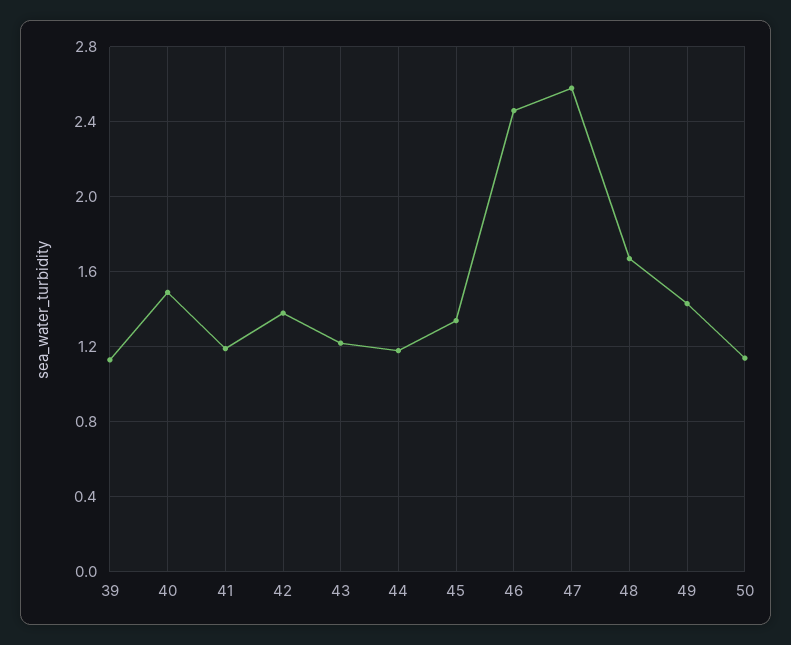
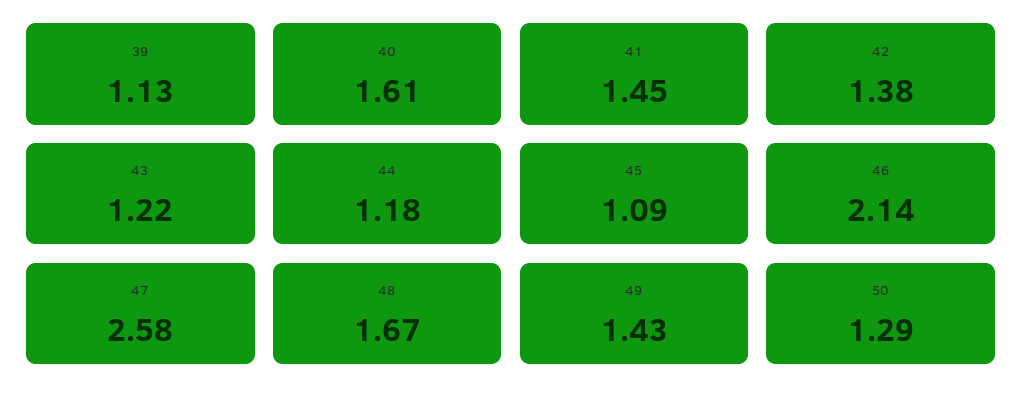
40: 1.5 -> 1.61
41: 1.2 -> 1.45
45: 1.35 -> 1.09
46: 2.45 -> 2.14
50: 1.15 -> 1.29

